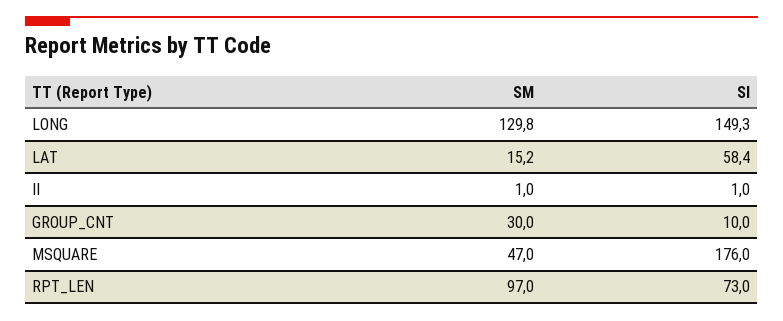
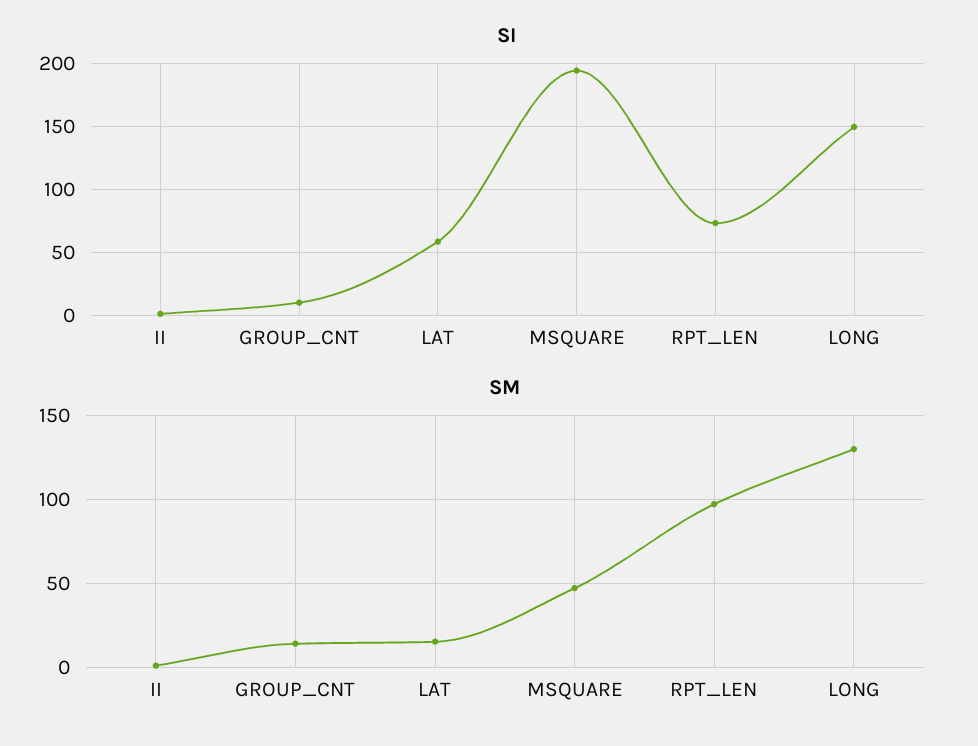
SM, GROUP_CNT: 30 -> 15
SI, MSQUARE: 176 -> 195

